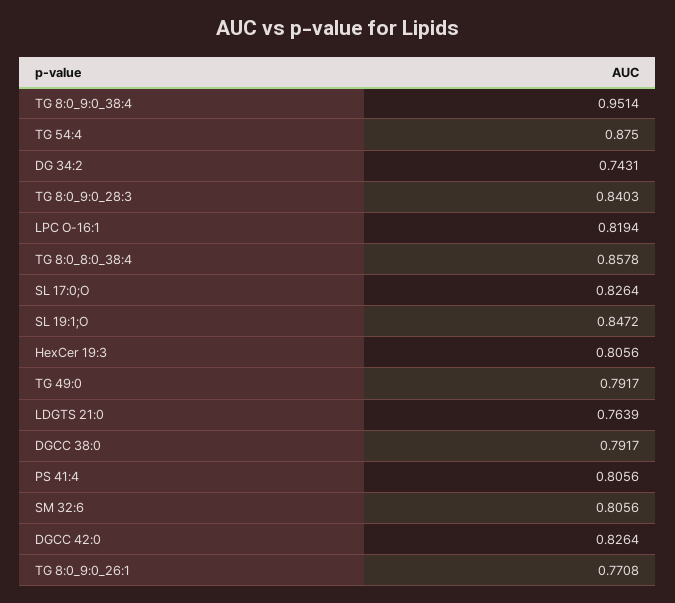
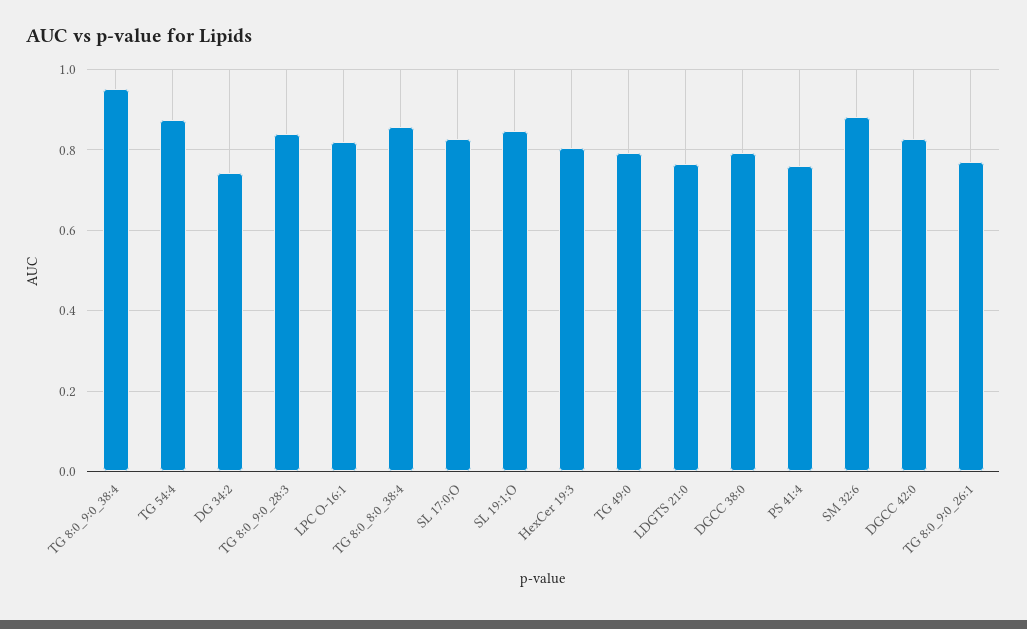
PS 41:4: 0.8056 -> 0.76
SM 32:6: 0.8056 -> 0.88

